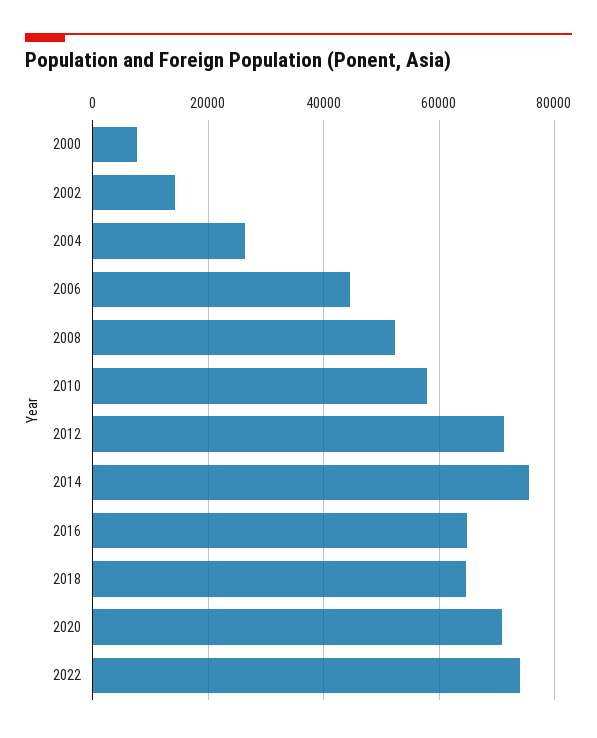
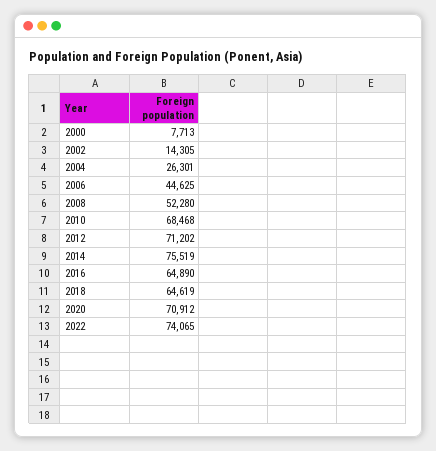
2010: 58000 -> 68468

